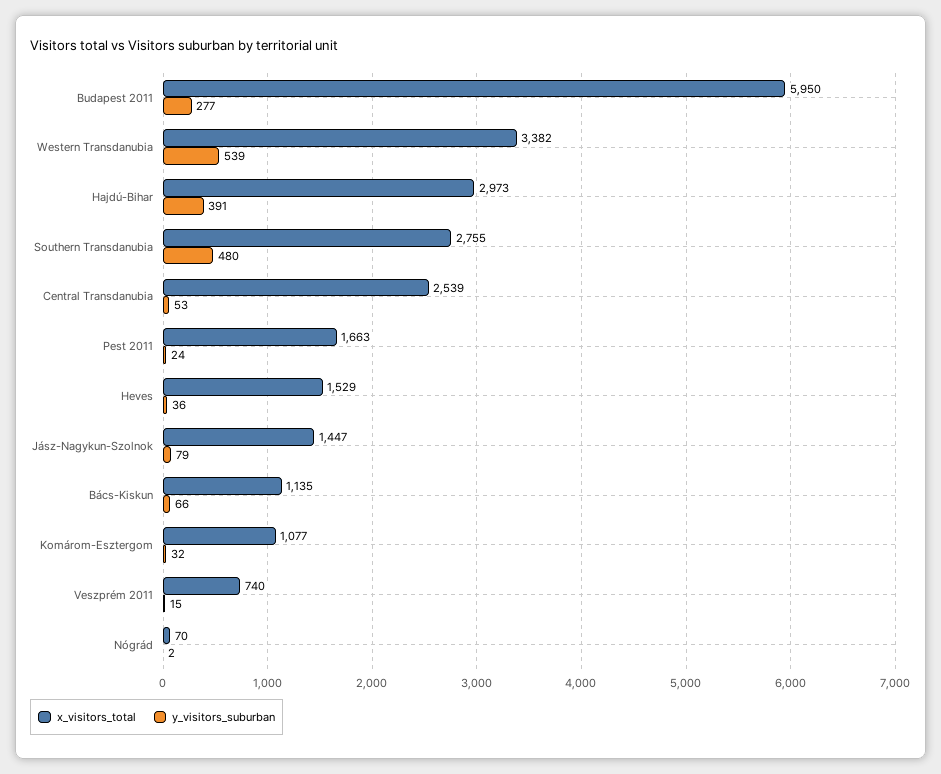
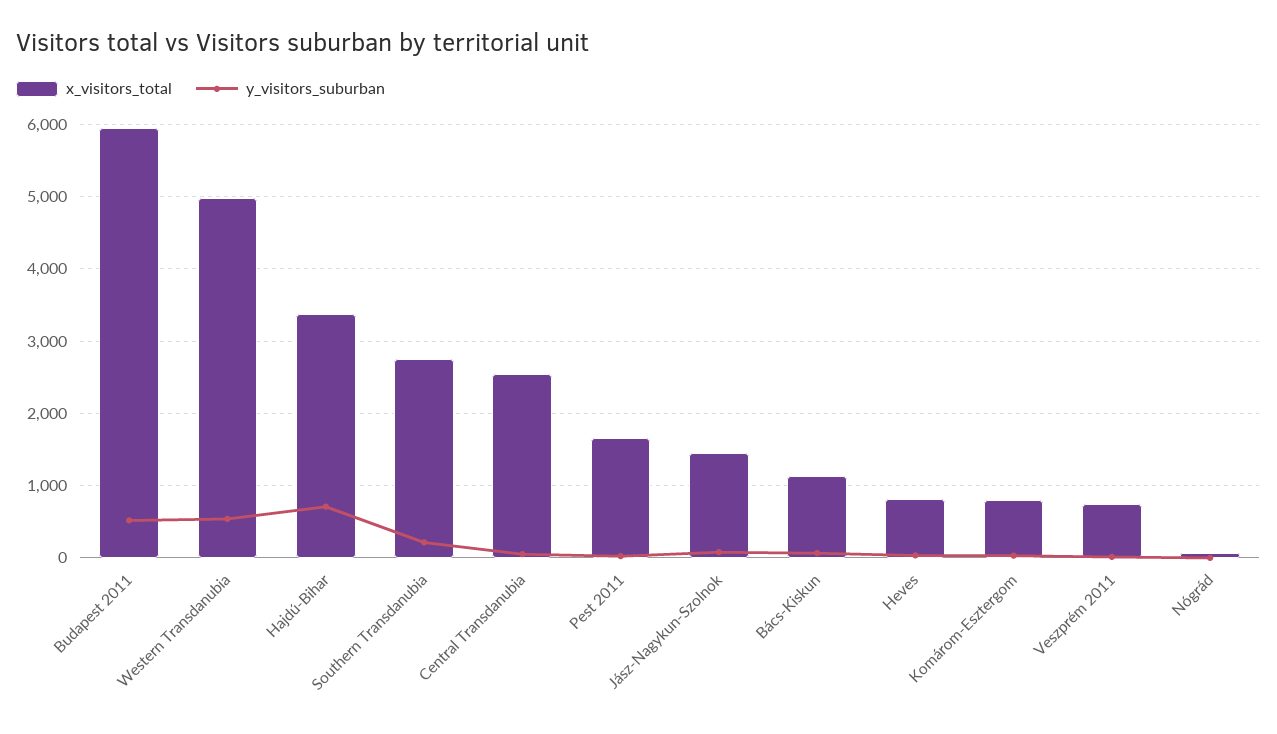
y_visitors_suburban, Budapest 2011: 277 -> 500
x_visitors_total, Western Transdanubia: 3382 -> 5000
x_visitors_total, Hajdú-Bihar: 2973 -> 3400
y_visitors_suburban, Hajdú-Bihar: 391 -> 700
y_visitors_suburban, Southern Transdanubia: 480 -> 200
x_visitors_total, Heves: 1529 -> 800
x_visitors_total, Komárom-Esztergom: 1077 -> 800

